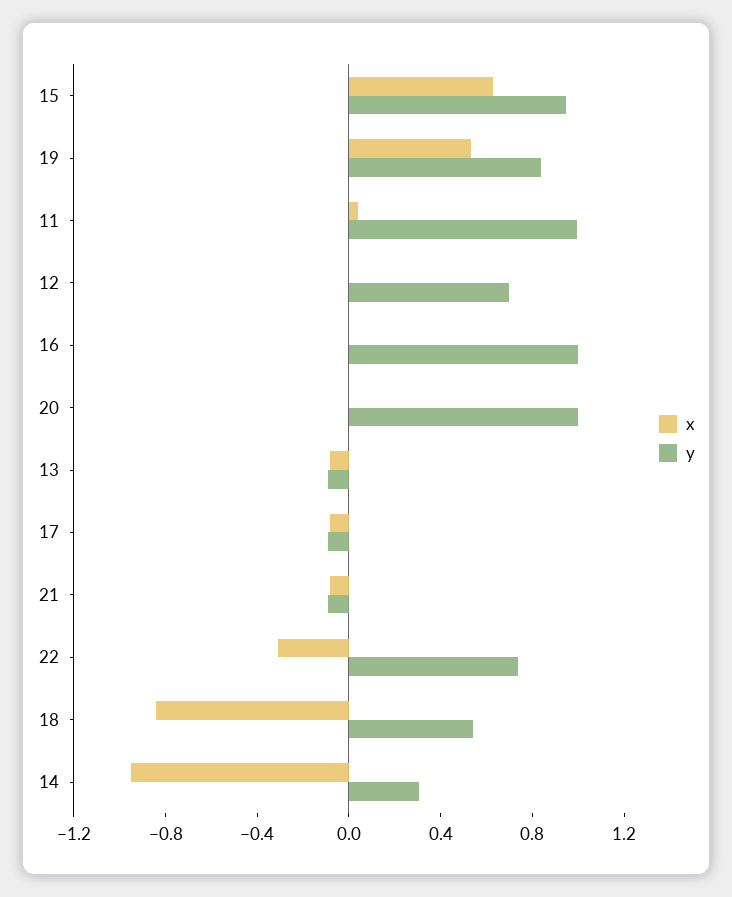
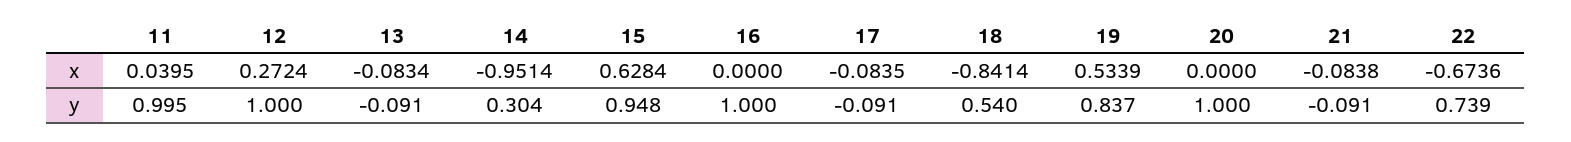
x, 12: 0 -> 0.2724
y, 12: 0.7 -> 1
x, 22: -0.3 -> -0.6736

